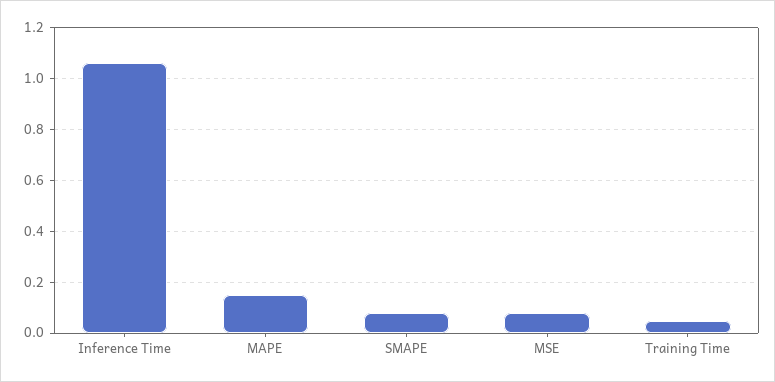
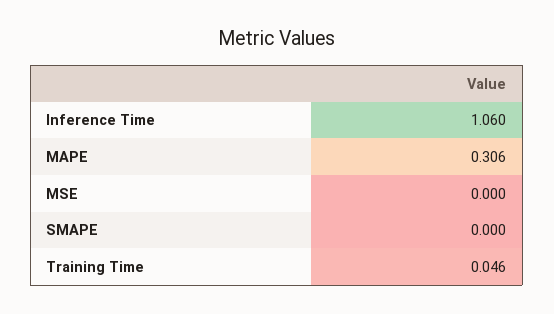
MAPE: 0.15 -> 0.306
SMAPE: 0.075 -> 0
MSE: 0.075 -> 0

